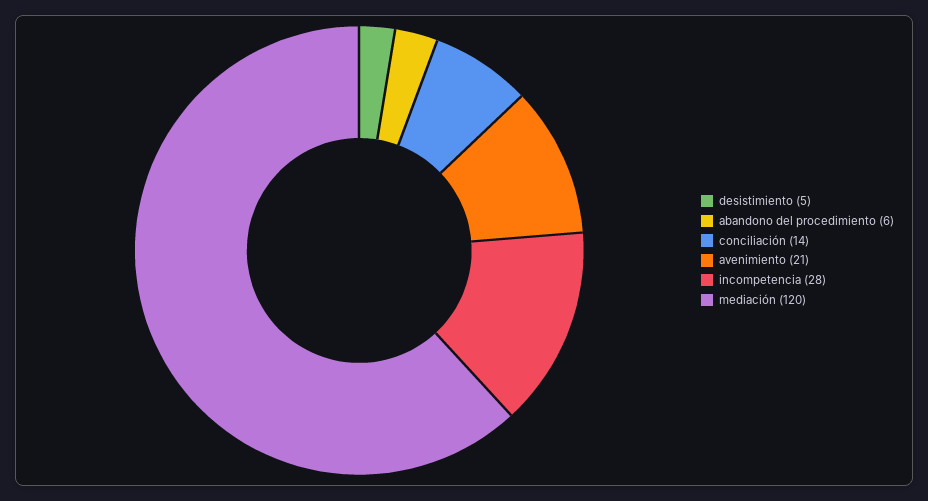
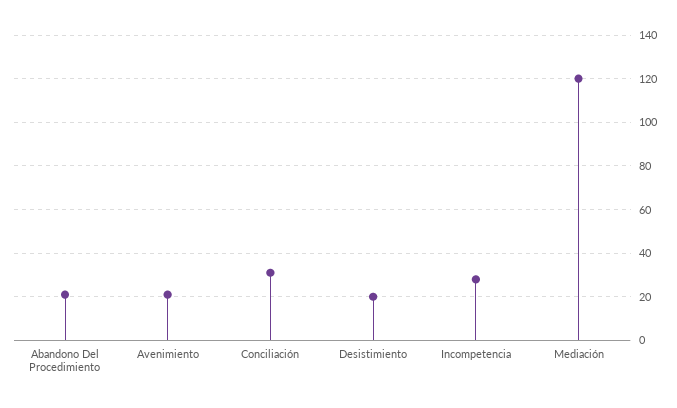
desistimiento: 5 -> 20
abandono del procedimiento: 6 -> 20
conciliación: 14 -> 30

